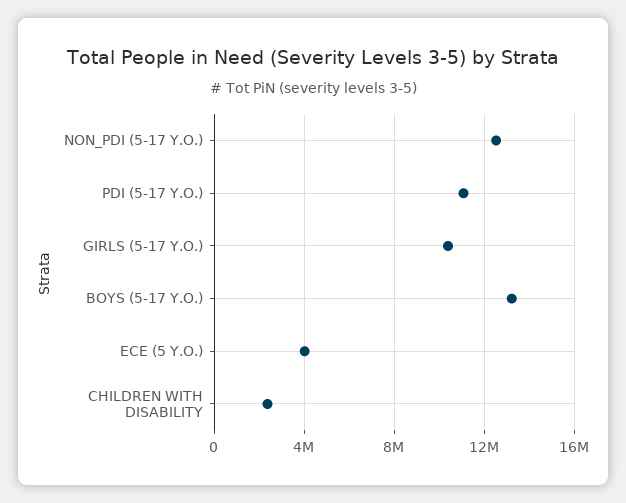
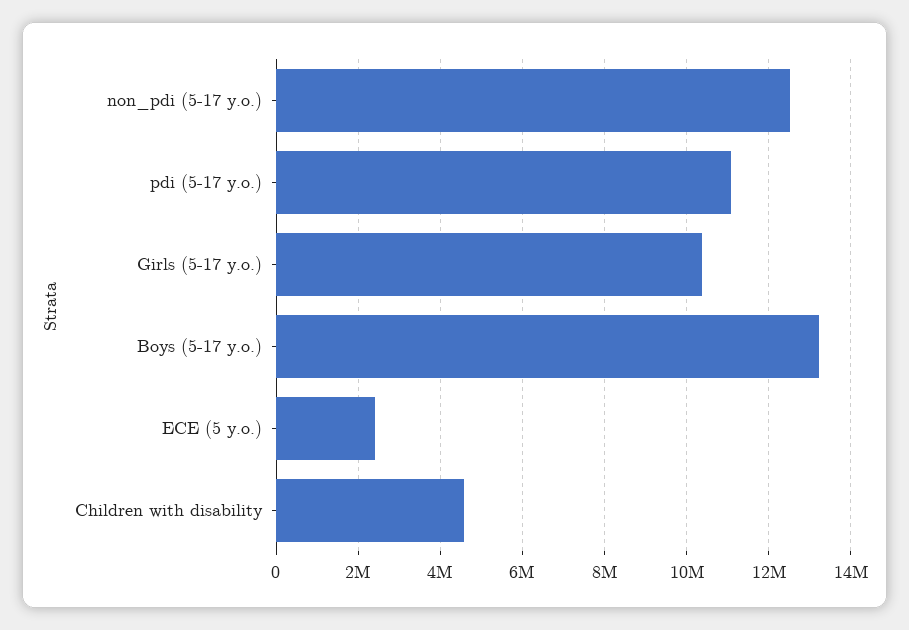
ECE (5 Y.O.): 4000000 -> 2400000
CHILDREN WITH DISABILITY: 2500000 -> 4600000

